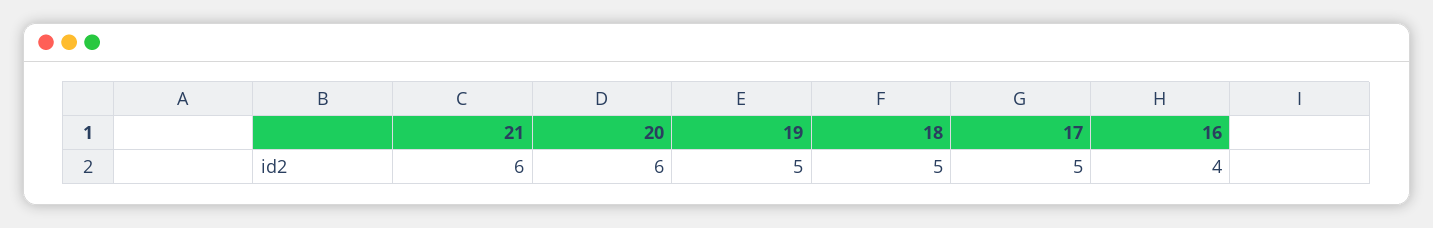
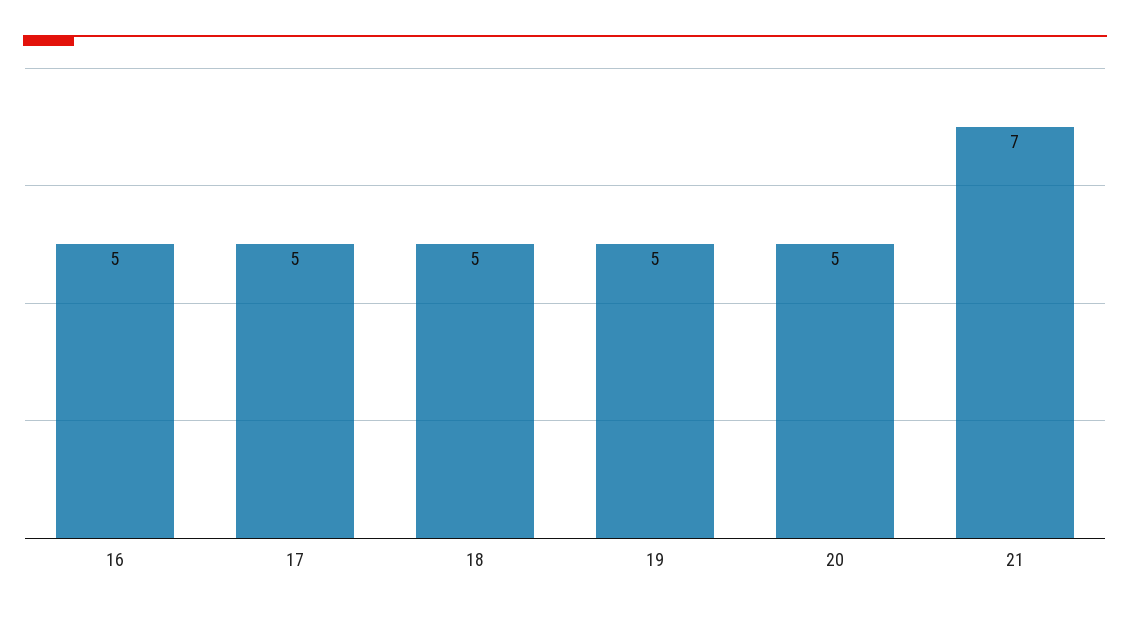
21: 6 -> 7
20: 6 -> 5
16: 4 -> 5

